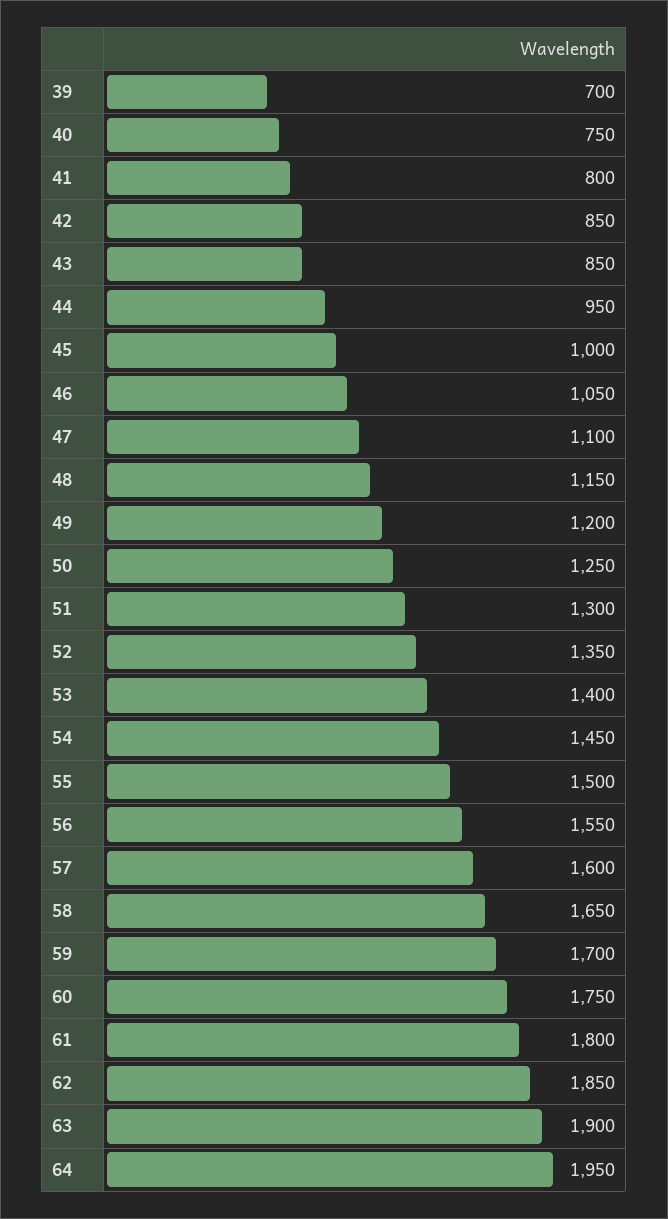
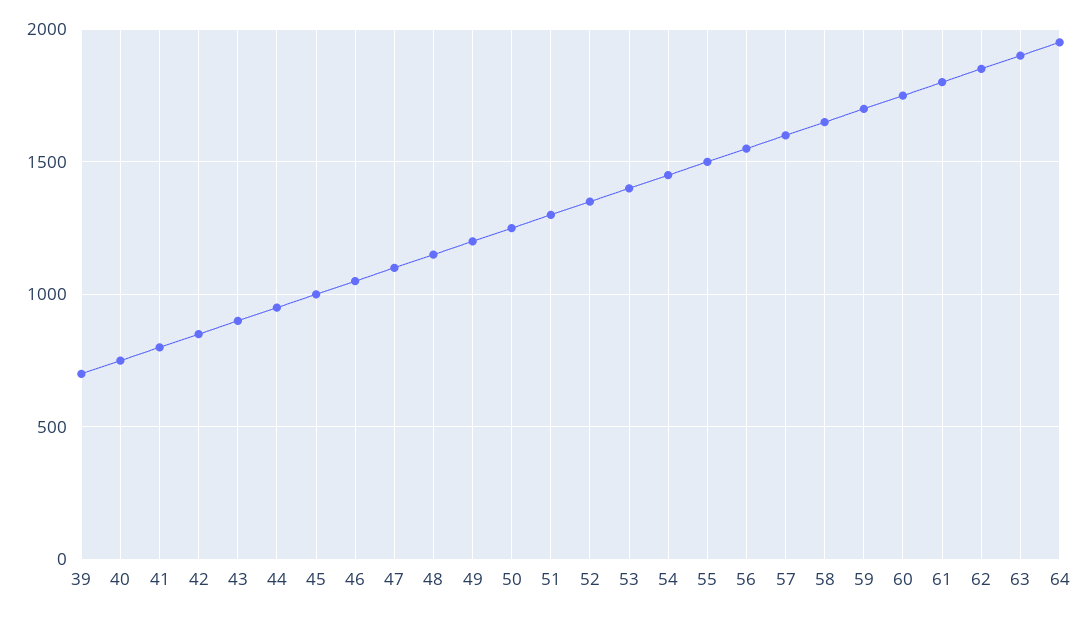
43: 850 -> 900

